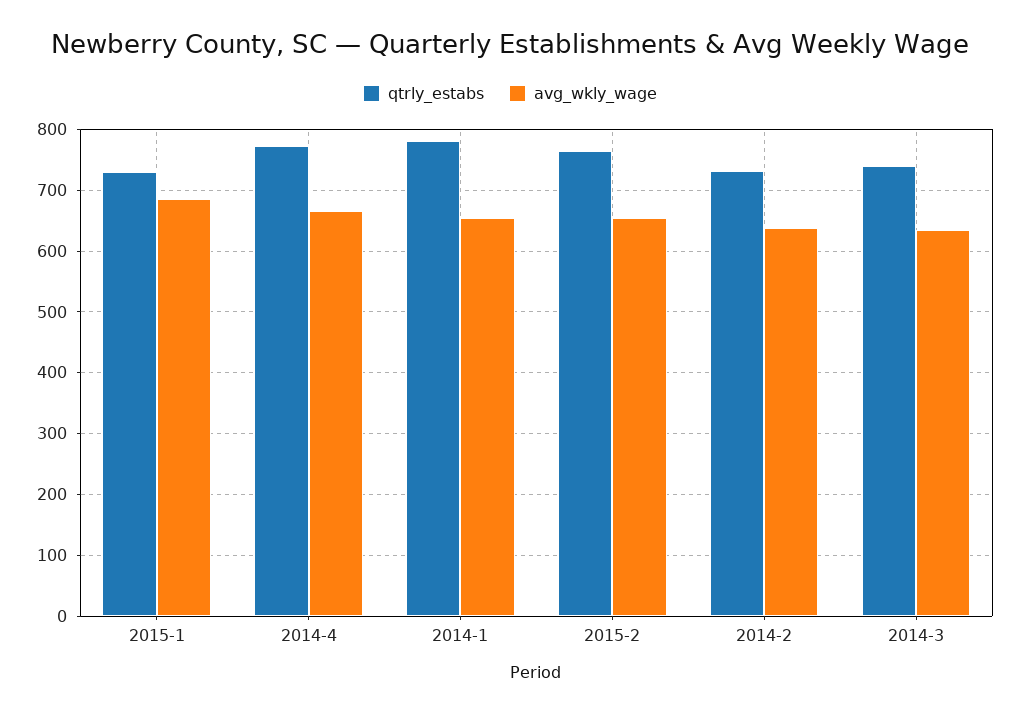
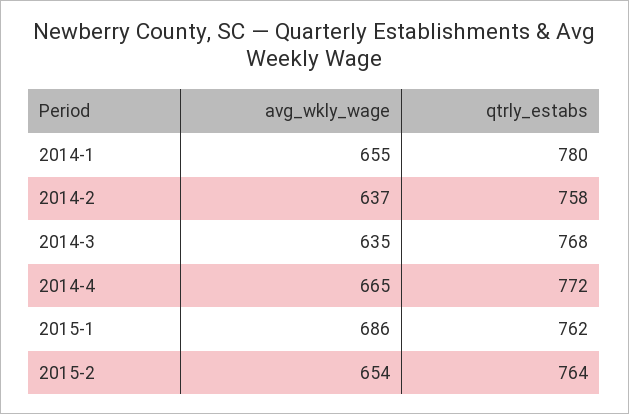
qtrly_estabs, 2015-1: 730 -> 762
qtrly_estabs, 2014-2: 730 -> 758
qtrly_estabs, 2014-3: 740 -> 768

